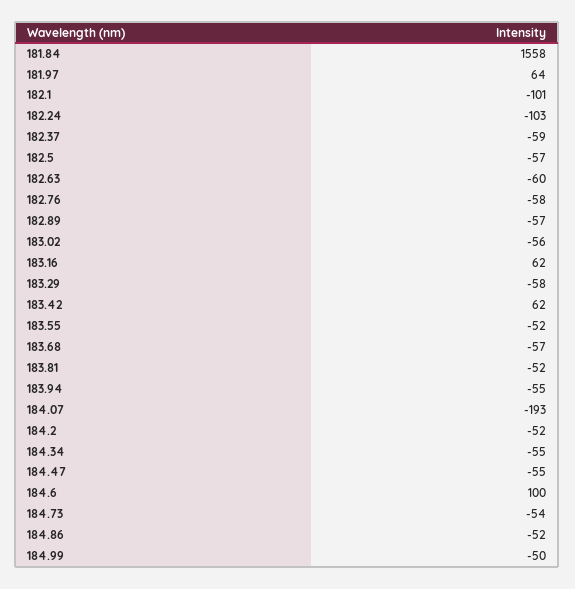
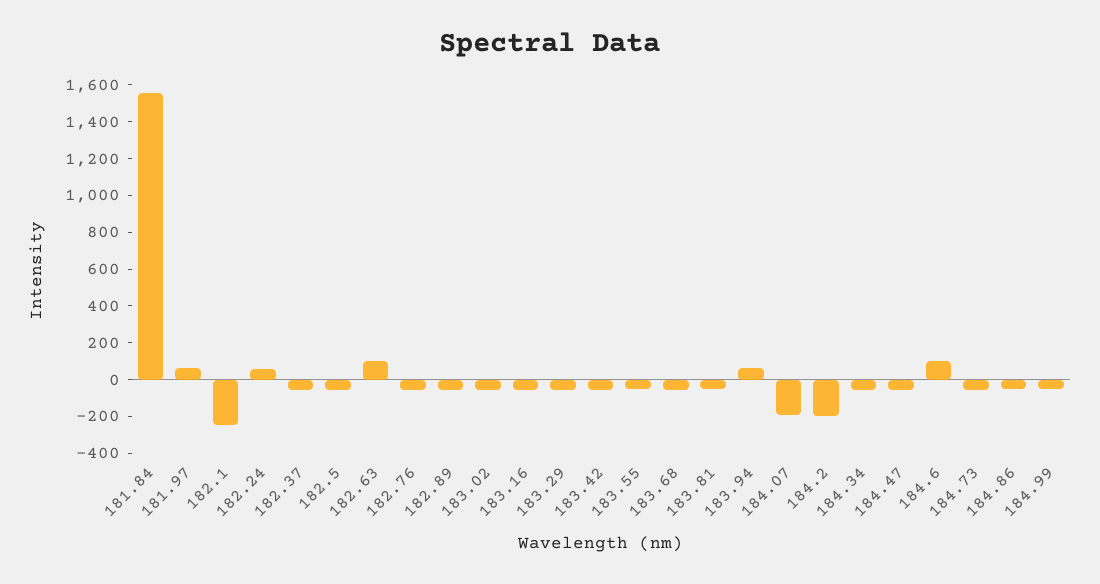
182.1: -101 -> -250
182.24: -103 -> 50
182.63: -60 -> 100
183.16: 62 -> -50
183.42: 62 -> -50
183.94: -55 -> 50
184.2: -52 -> -200

